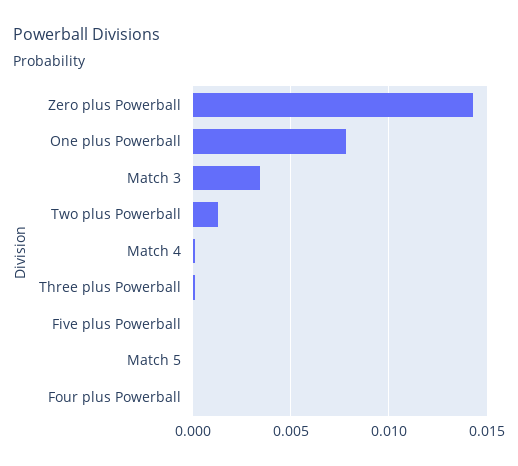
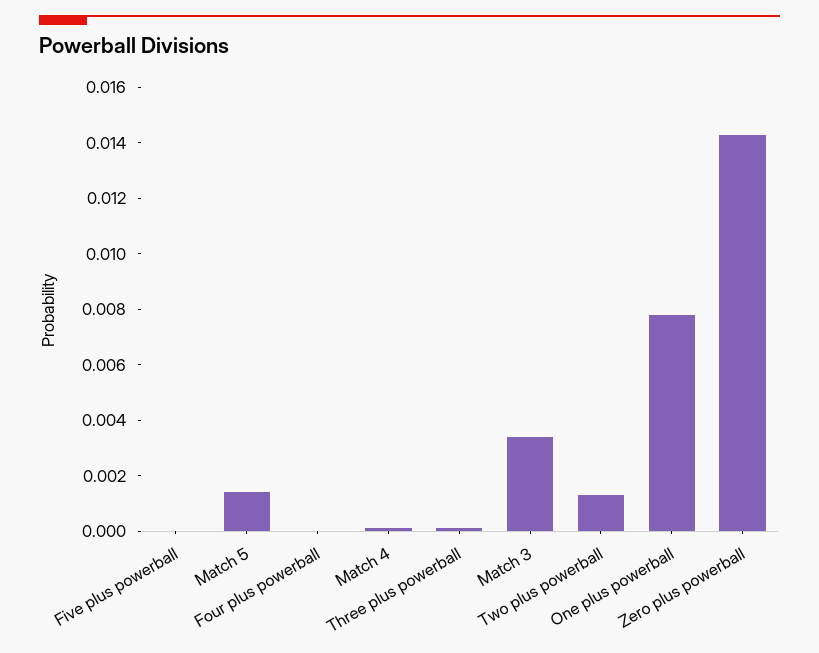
Match 5: 0 -> 0.0015

